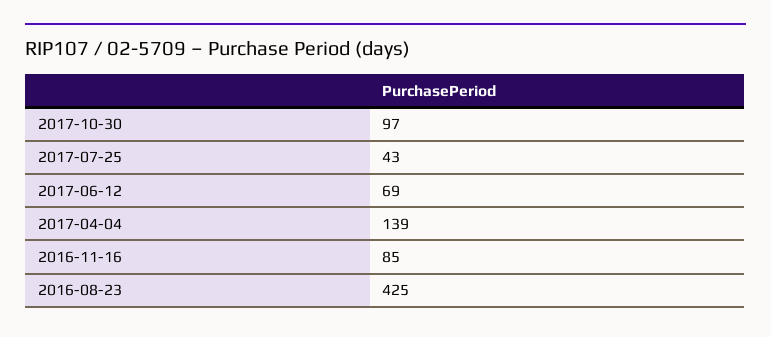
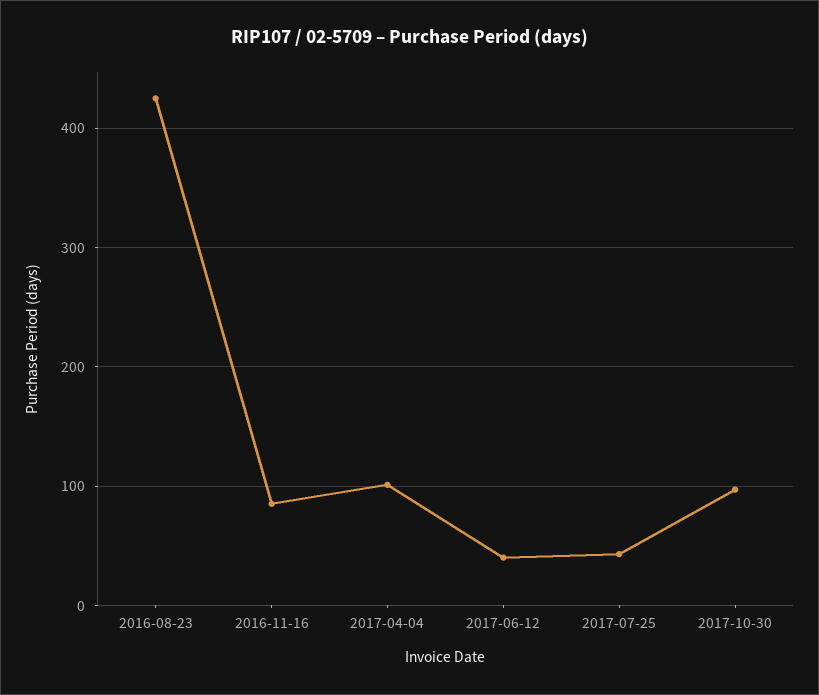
2017-06-12: 69 -> 40
2017-04-04: 139 -> 100

